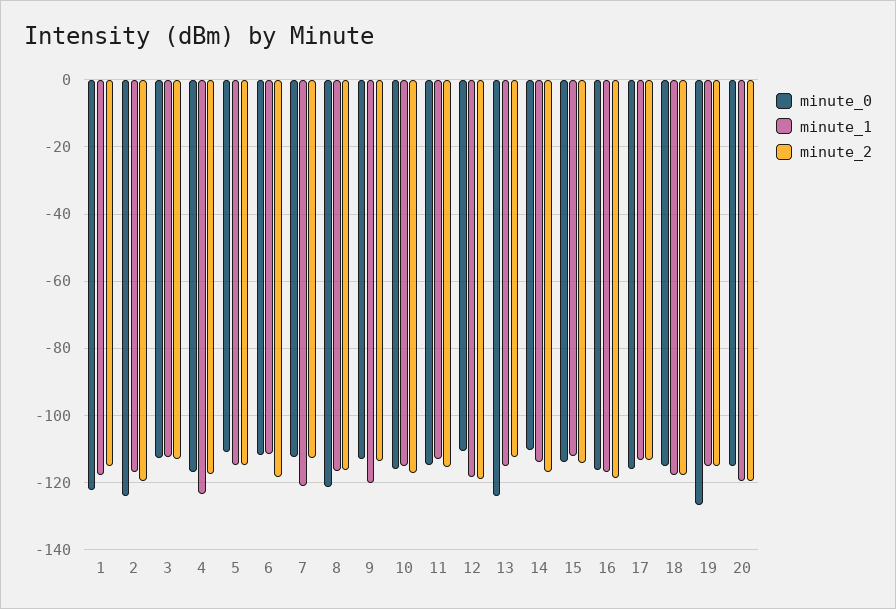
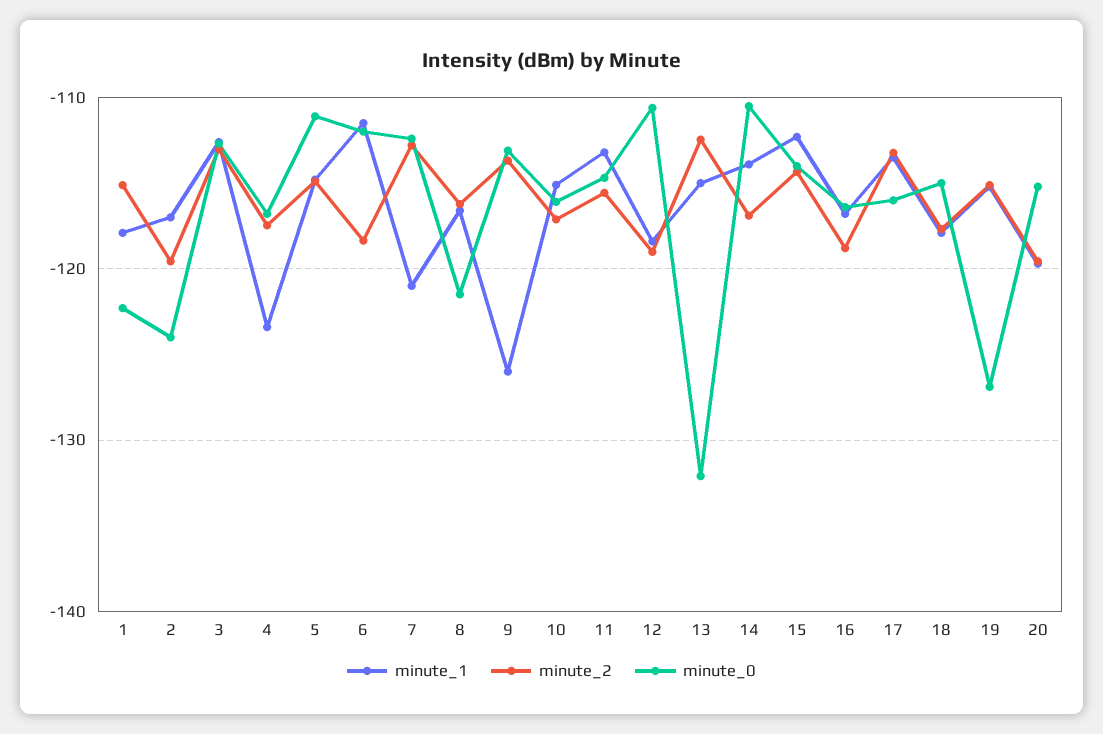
minute_1, 9: -120 -> -126
minute_0, 13: -124 -> -132

